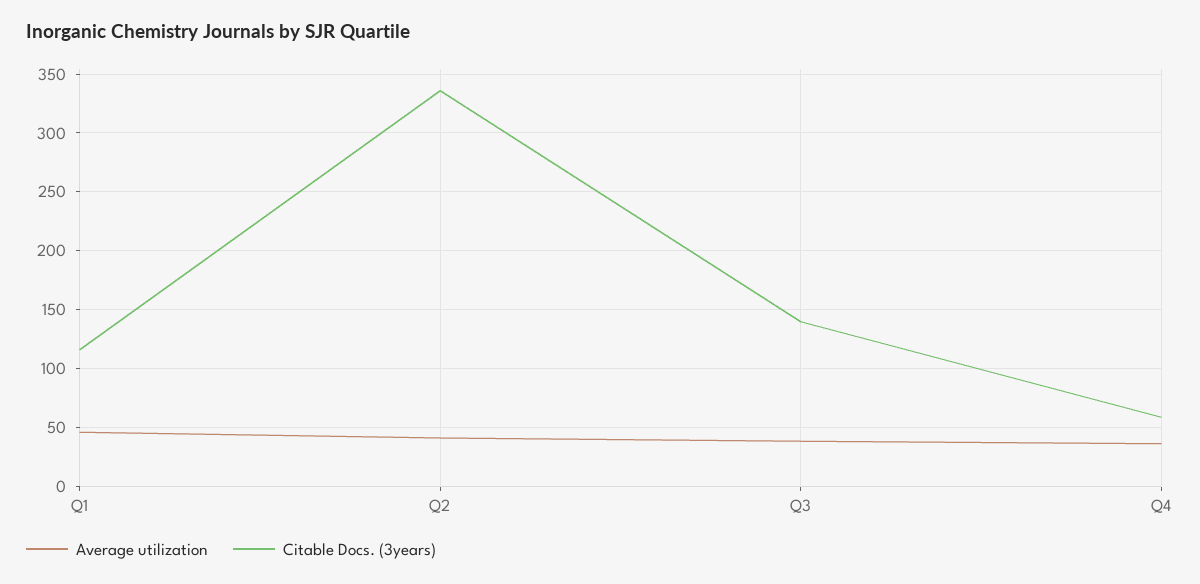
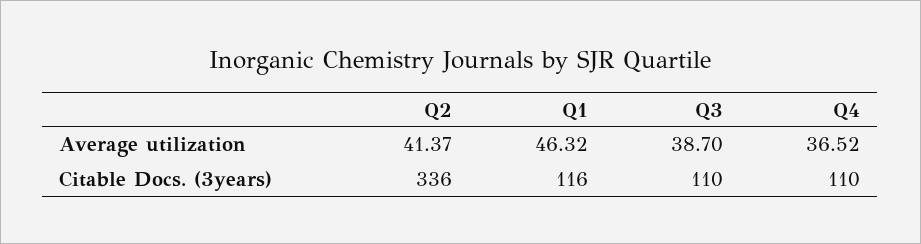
Citable Docs. (3years), Q3: 140 -> 110
Citable Docs. (3years), Q4: 60 -> 110

